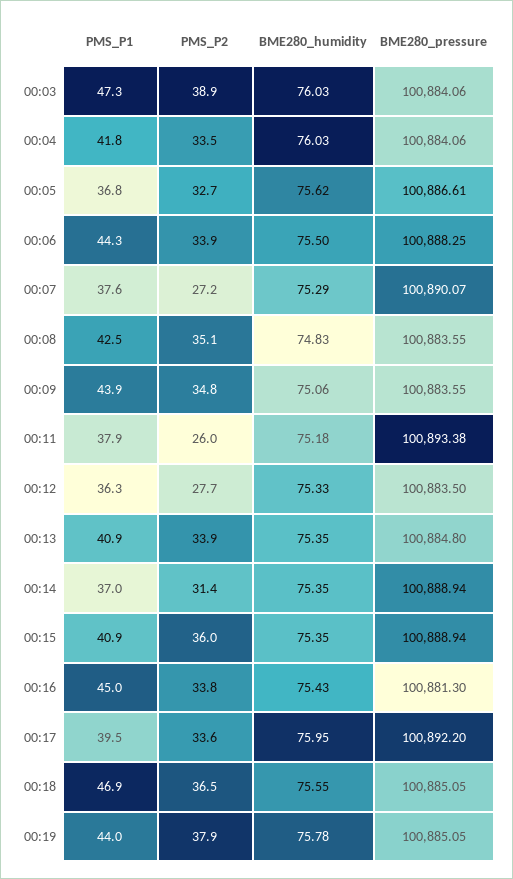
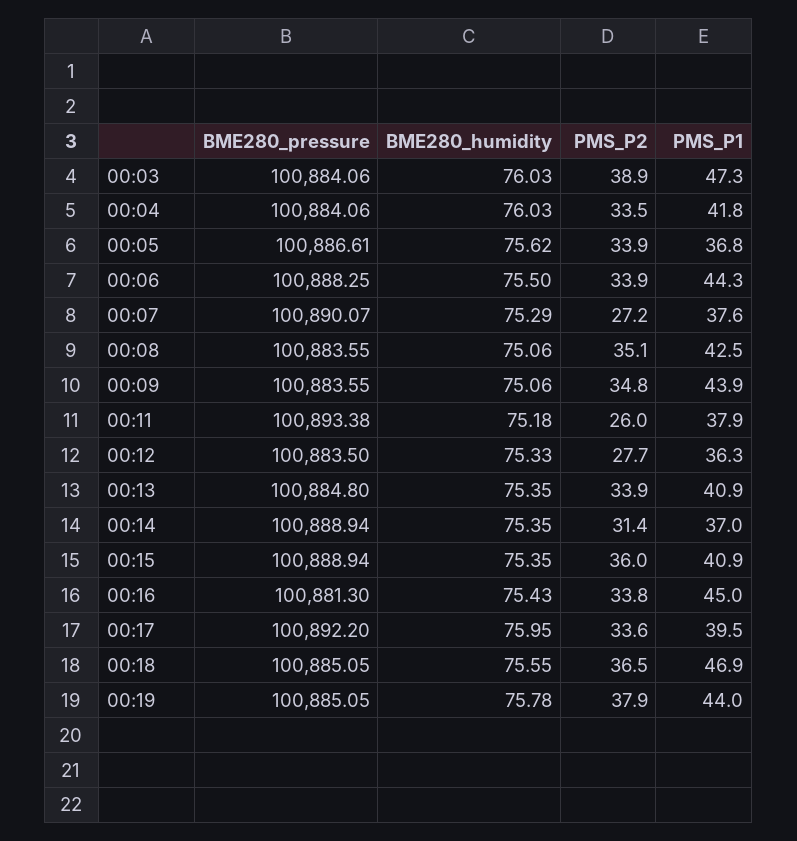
PMS_P2, 00:05: 32.7 -> 33.9
BME280_humidity, 00:08: 74.83 -> 75.06

